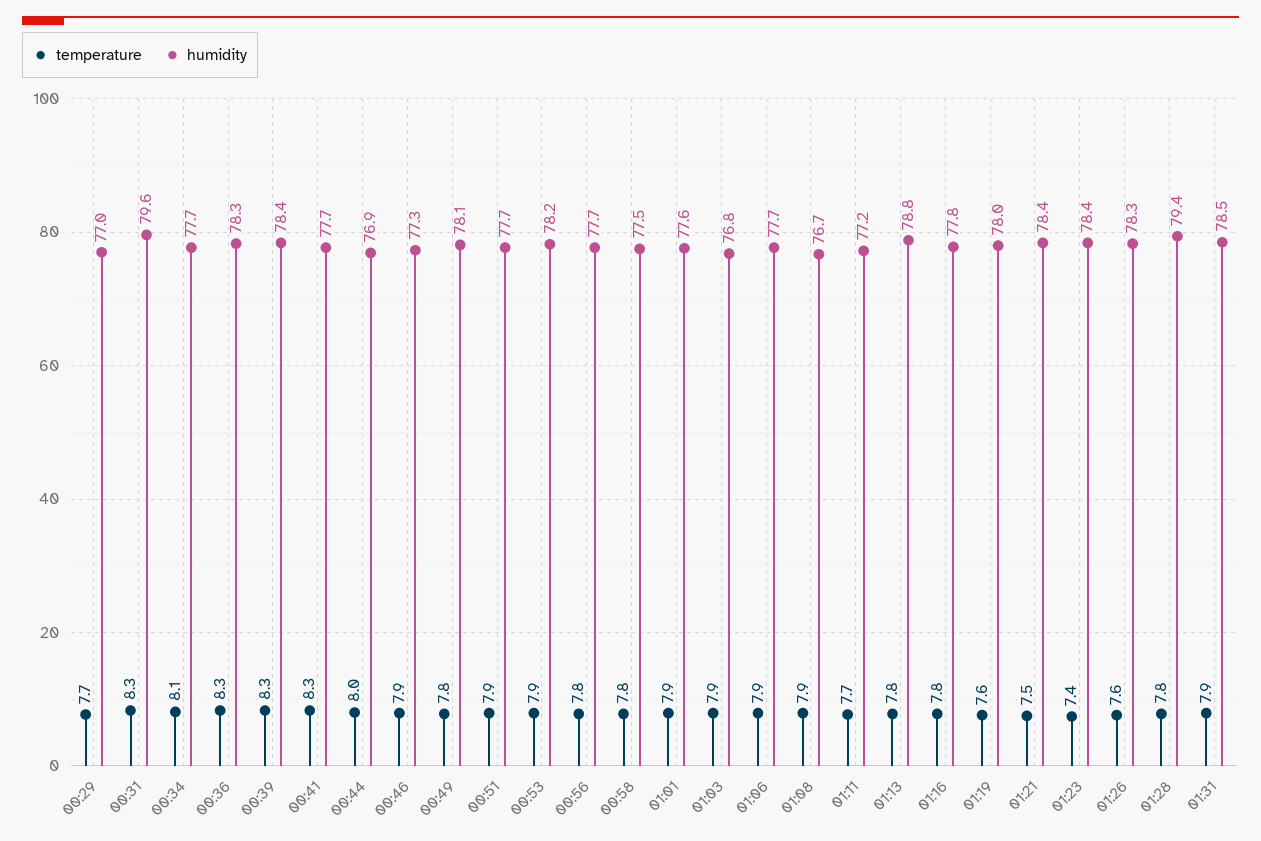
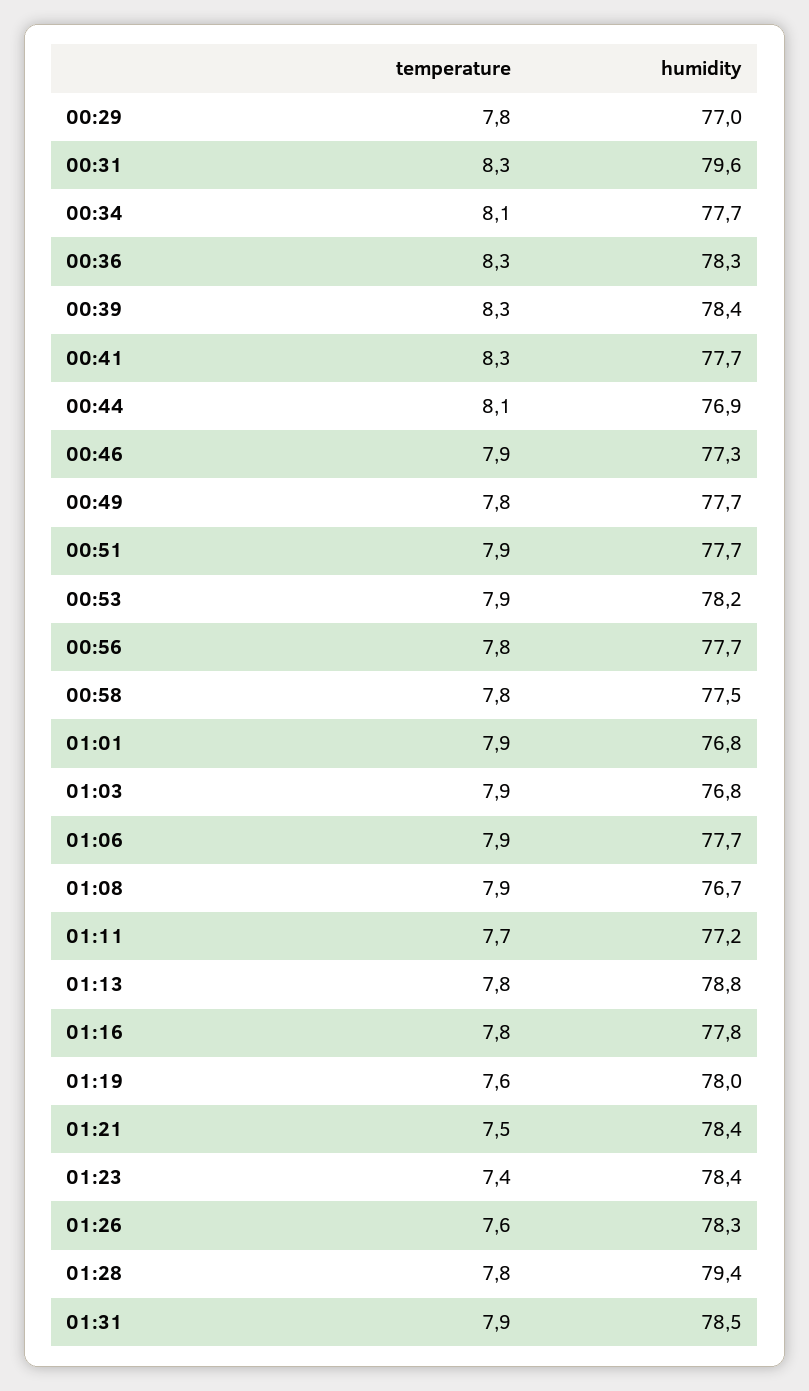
temperature, 00:29: 7.7 -> 7.8
temperature, 00:44: 8 -> 8.1
humidity, 00:49: 78.1 -> 77.7
humidity, 01:01: 77.6 -> 76.8

